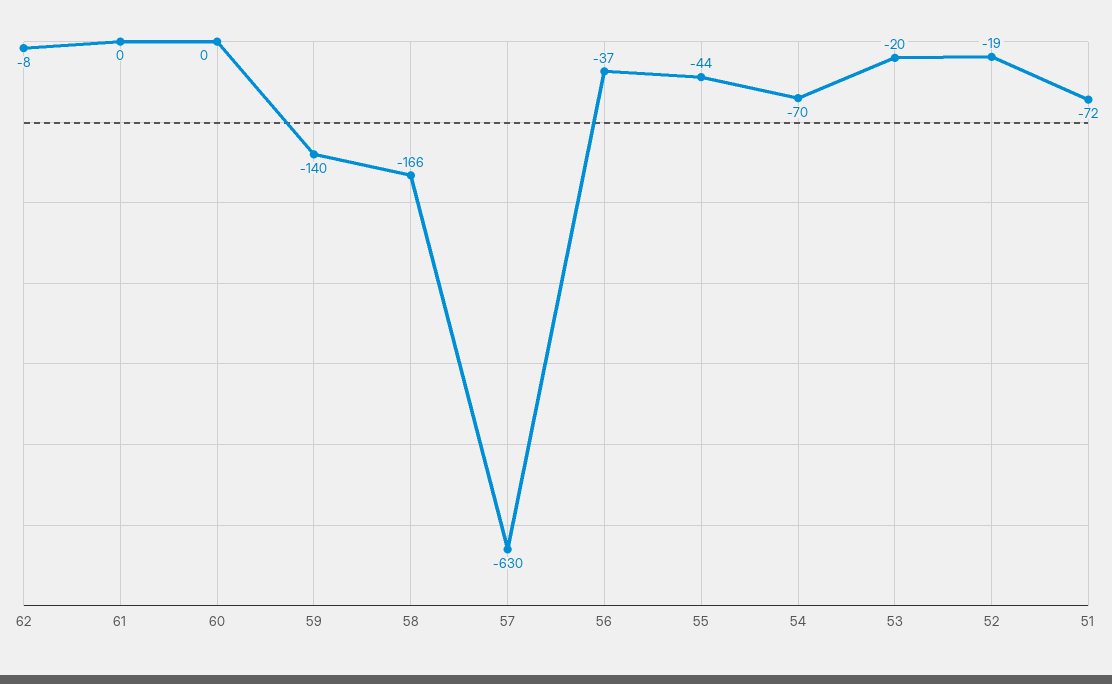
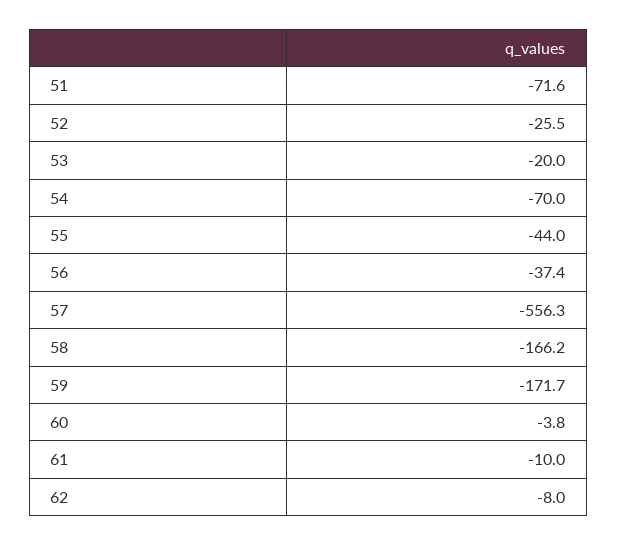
61: 0 -> -10
60: 0 -> -3.8
59: -140 -> -171.7
57: -630 -> -556.3
52: -19 -> -25.5

